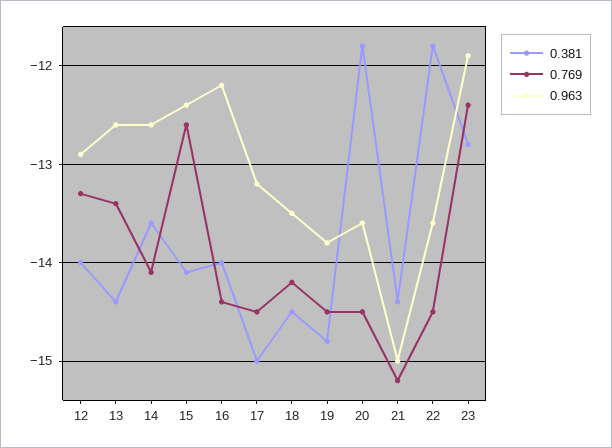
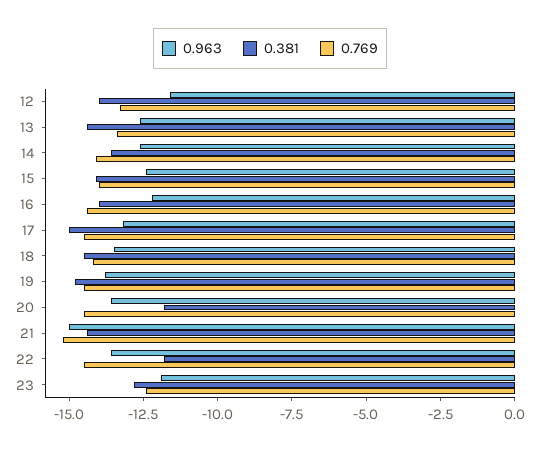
0.963, 12: -12.9 -> -11.5
0.769, 15: -12.6 -> -14

